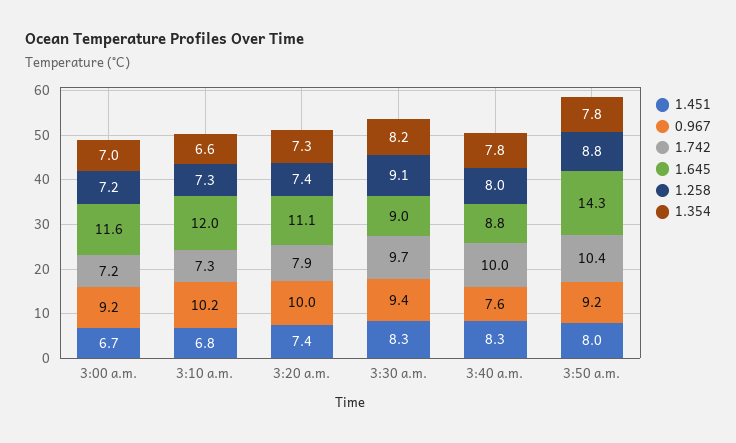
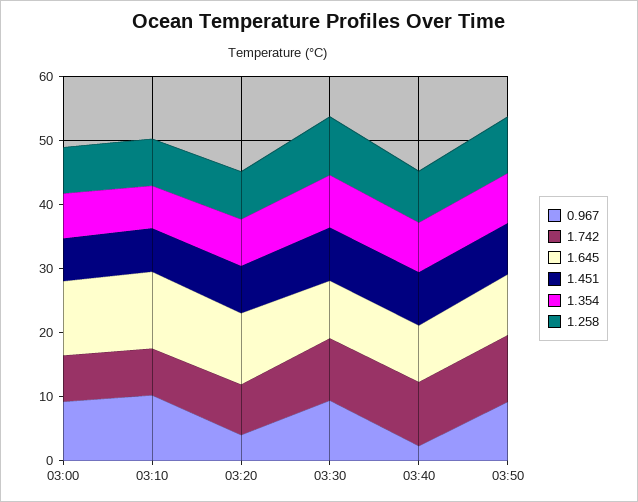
0.967, 3:20 a.m.: 10 -> 4
0.967, 3:40 a.m.: 7.6 -> 2
1.645, 3:50 a.m.: 14.3 -> 10

